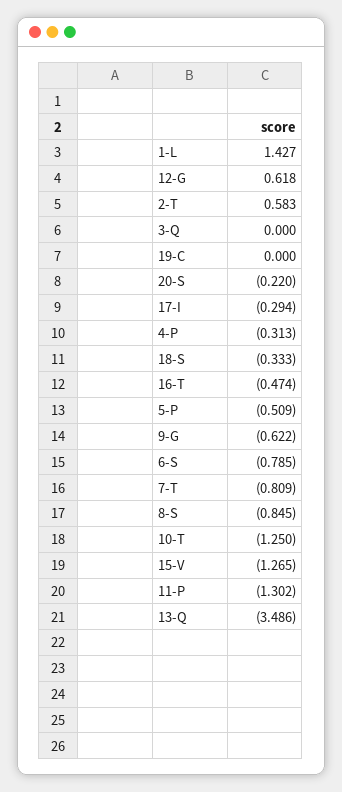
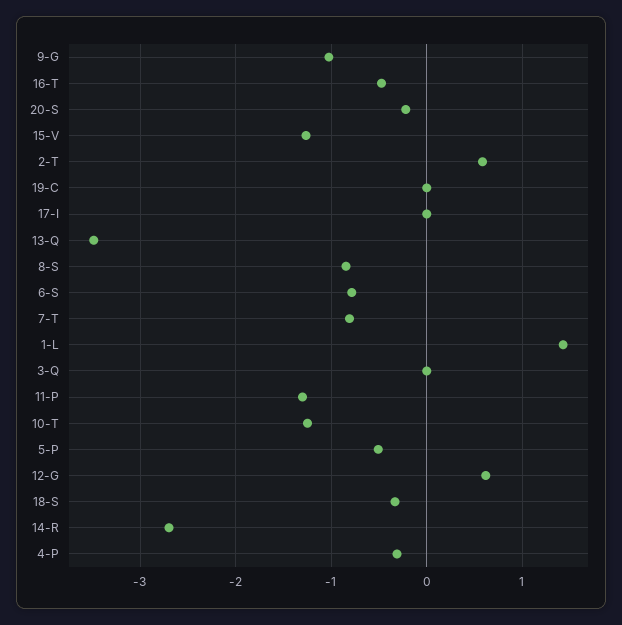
17-I: -0.294 -> 0
9-G: -0.622 -> -1
14-R: none -> -2.7

